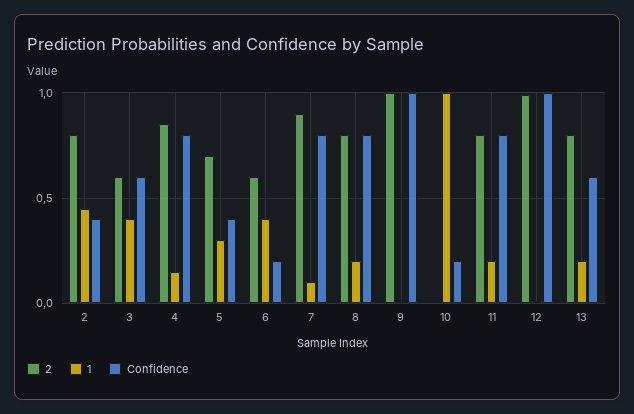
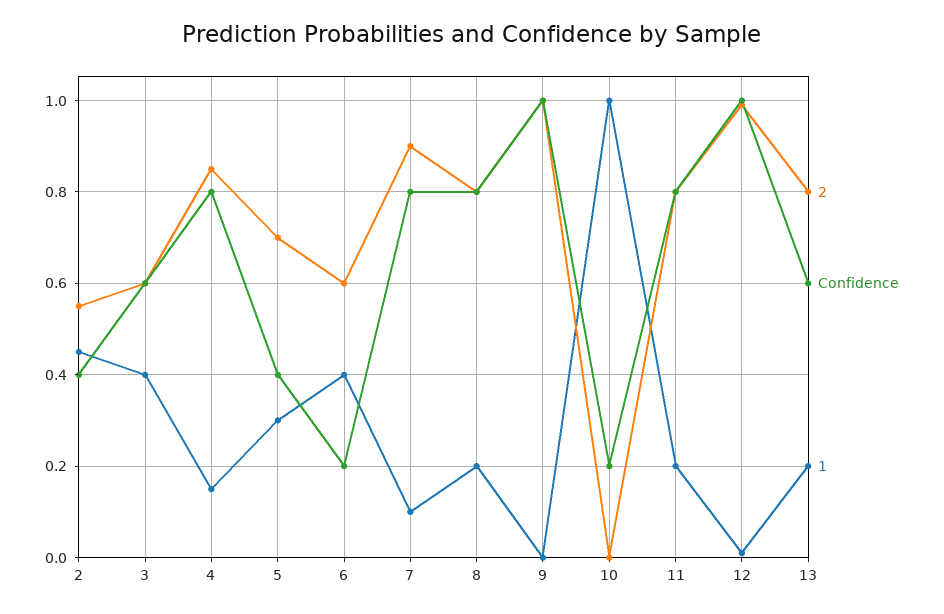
2, 2: 0.8 -> 0.55

